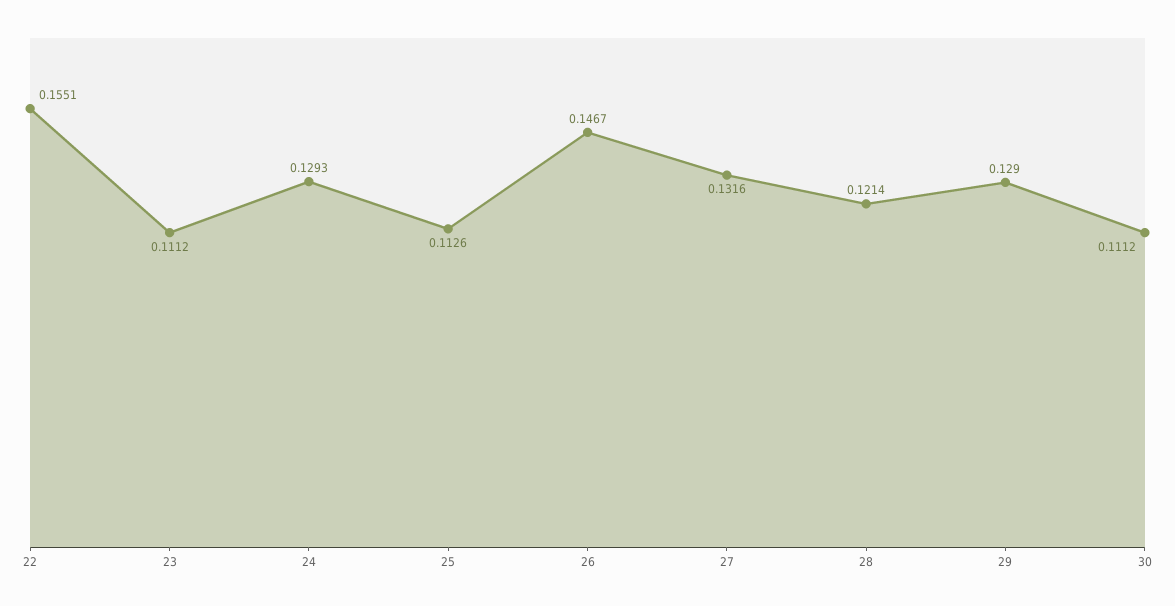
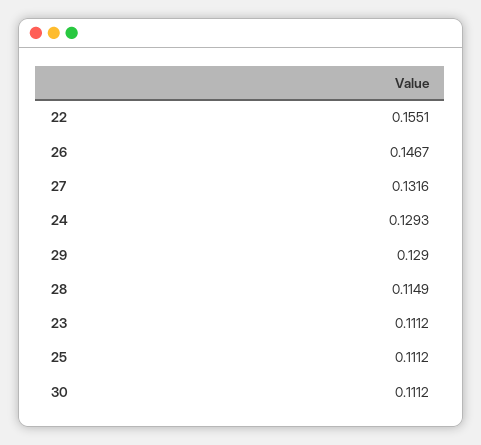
25: 0.1126 -> 0.1112
28: 0.1214 -> 0.1149

